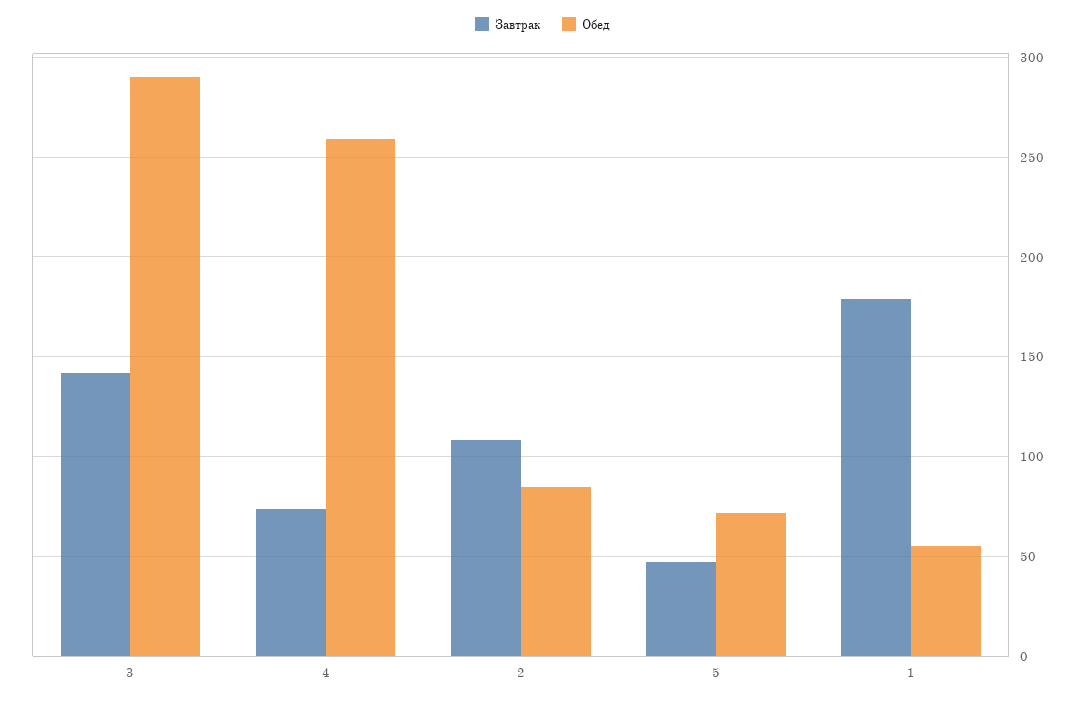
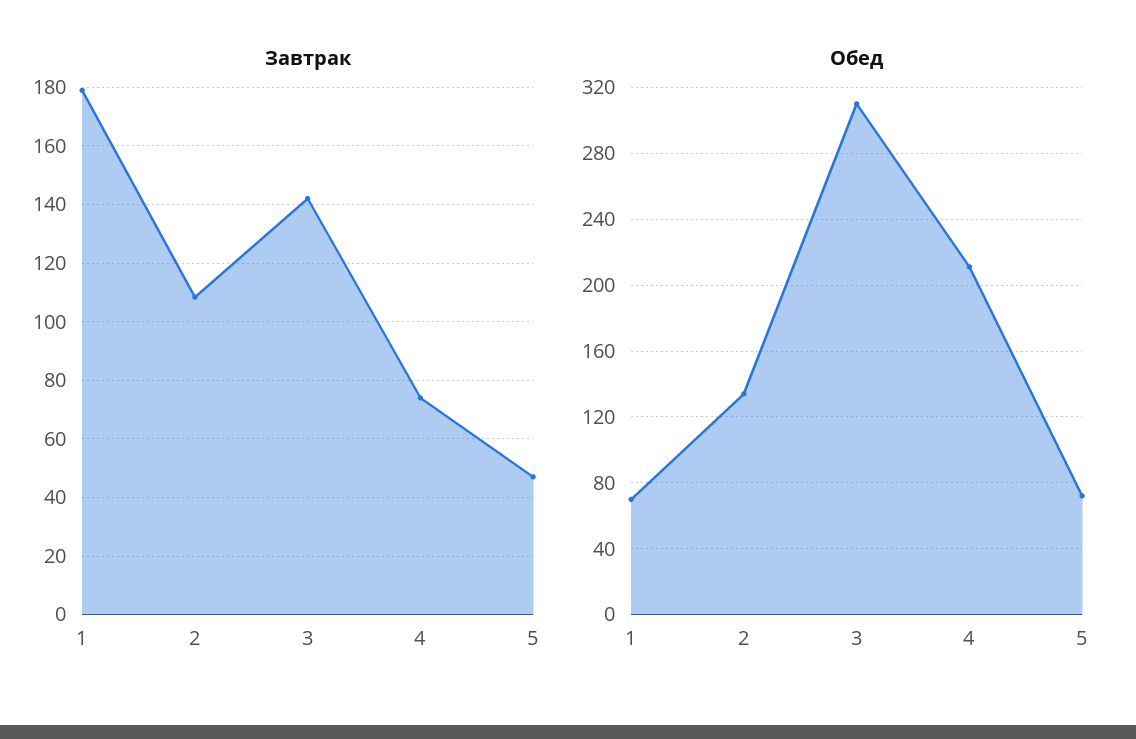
Обед, 3: 290 -> 310
Обед, 4: 260 -> 210
Обед, 2: 85 -> 135
Обед, 1: 55 -> 70

